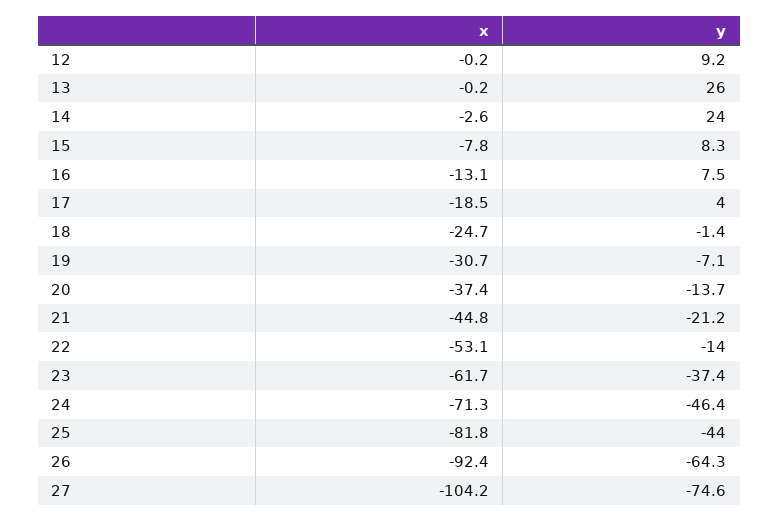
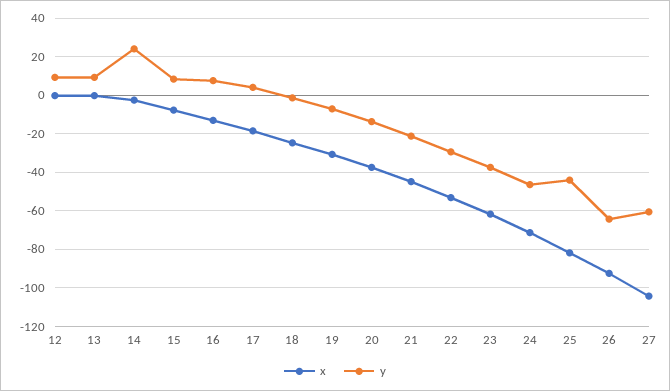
y, 13: 26 -> 10
y, 22: -14 -> -30
y, 27: -74.6 -> -60

